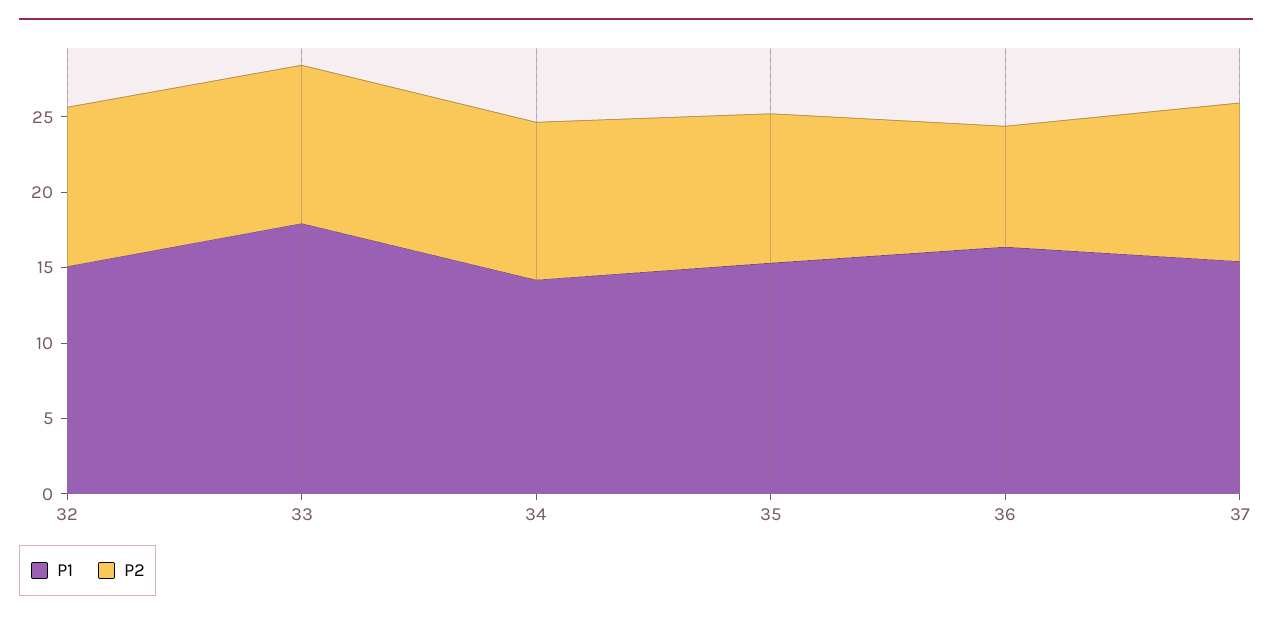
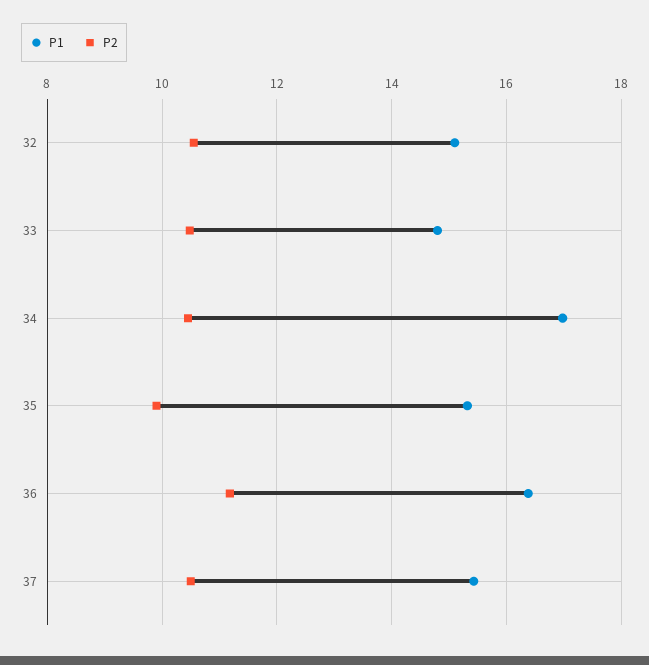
P1, 33: 18 -> 14.8
P1, 34: 14 -> 17
P2, 36: 8 -> 11.2

